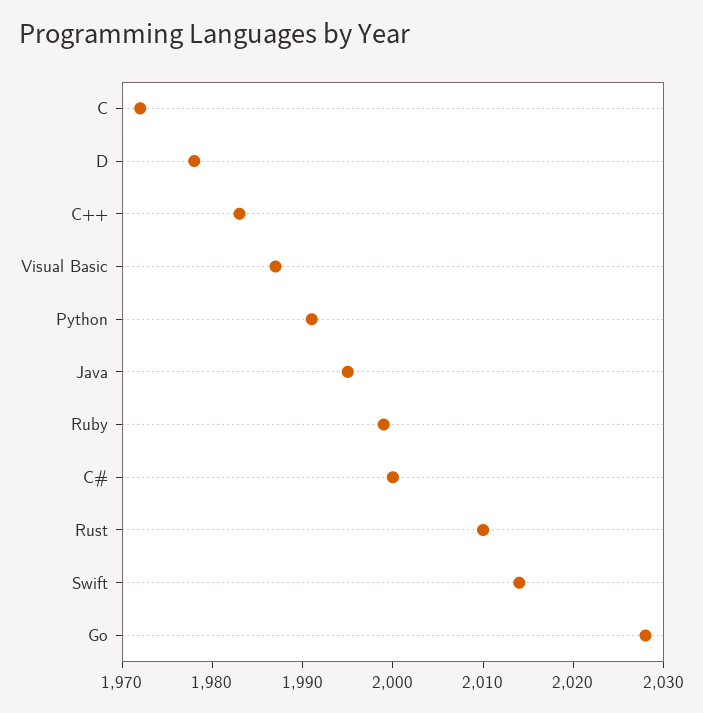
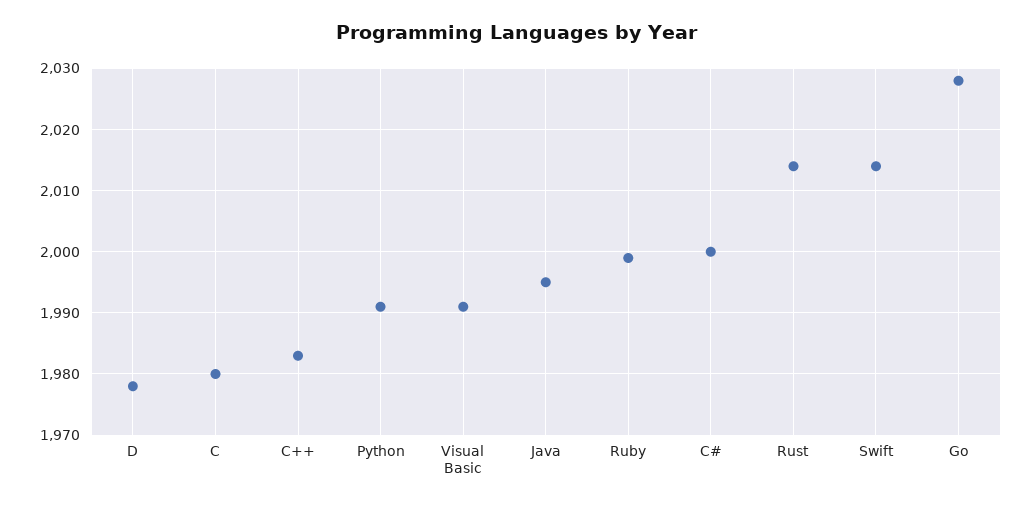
C: 1972 -> 1980
Visual Basic: 1987 -> 1991
Rust: 2010 -> 2014

